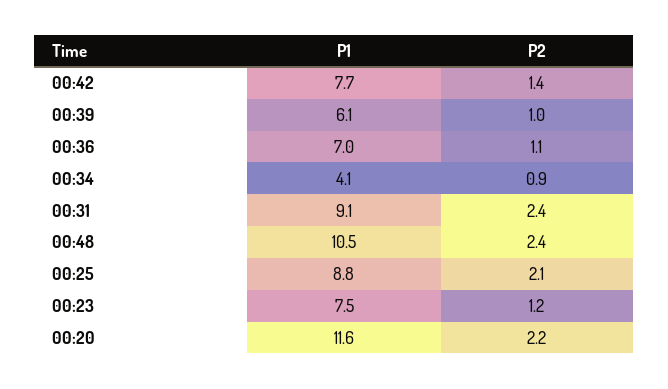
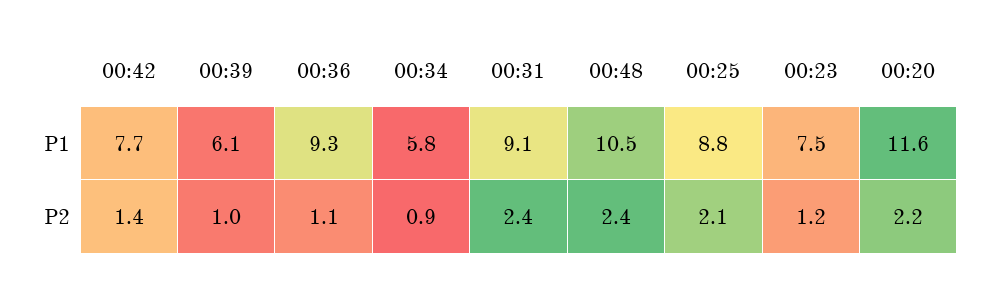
P1, 00:36: 7 -> 9.3
P1, 00:34: 4.1 -> 5.8

